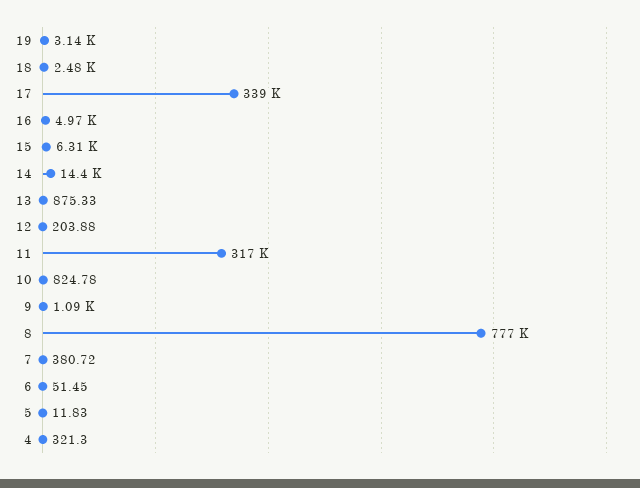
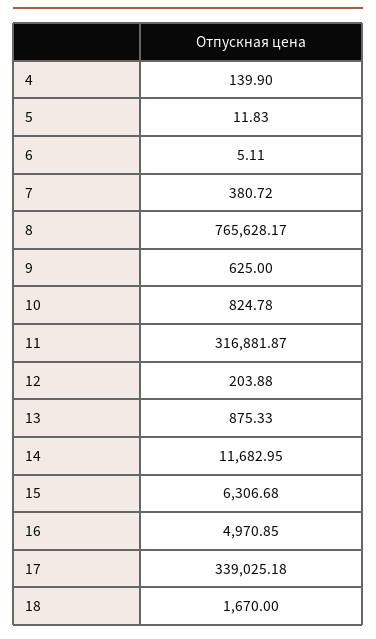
19: 3140 -> none
18: 2480 -> 1670
14: 14400 -> 11682.95
9: 1090 -> 625
8: 777000 -> 765628.17
6: 51.45 -> 5.11
4: 321.3 -> 139.9

